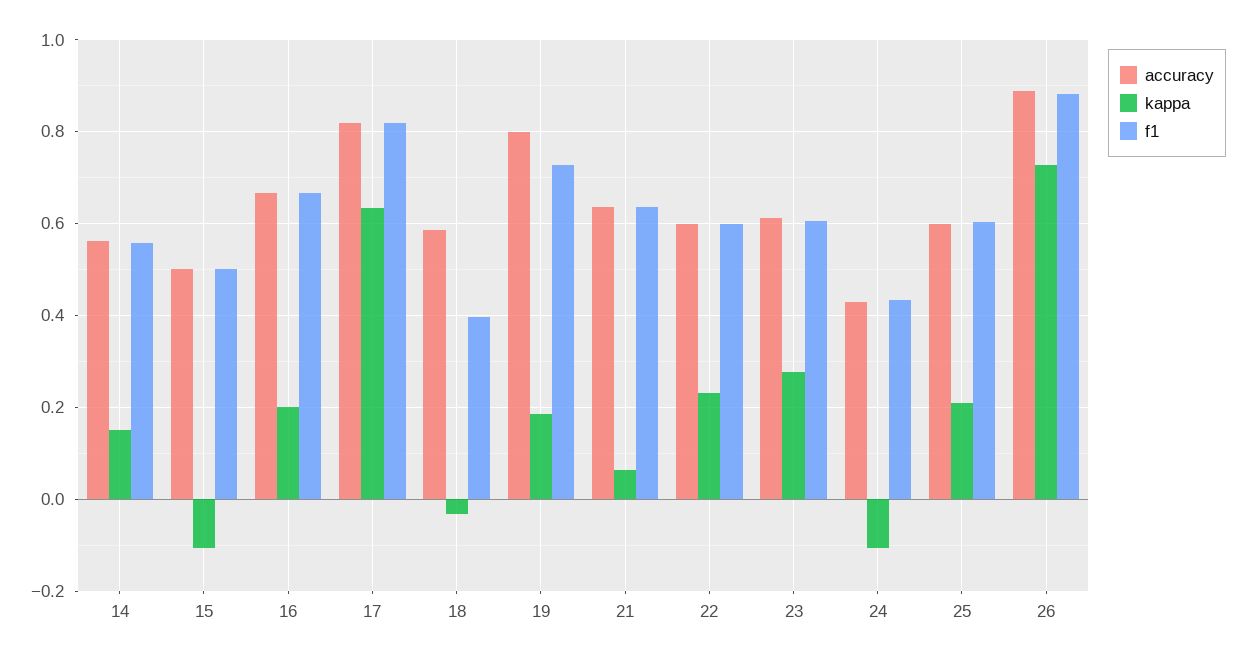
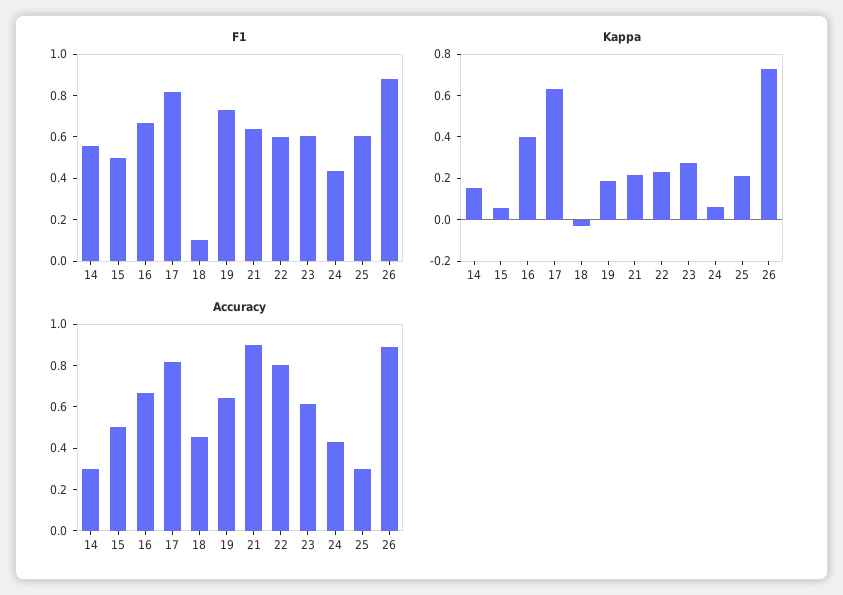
accuracy, 14: 0.56 -> 0.3
kappa, 15: -0.1 -> 0.05
kappa, 16: 0.2 -> 0.4
accuracy, 18: 0.58 -> 0.45
f1, 18: 0.4 -> 0.1
accuracy, 19: 0.8 -> 0.65
accuracy, 21: 0.64 -> 0.9
kappa, 21: 0.06 -> 0.2
accuracy, 22: 0.6 -> 0.8
kappa, 24: -0.1 -> 0.05
accuracy, 25: 0.6 -> 0.3

